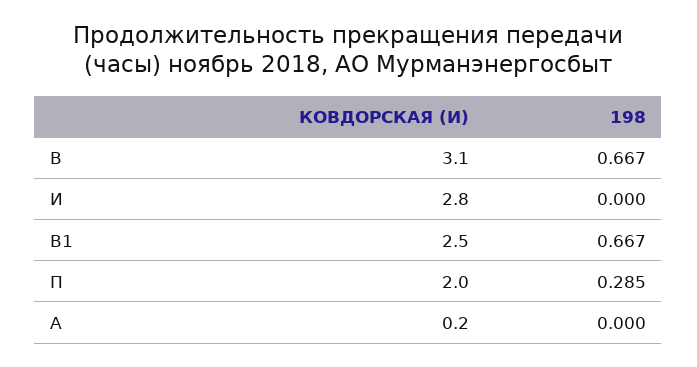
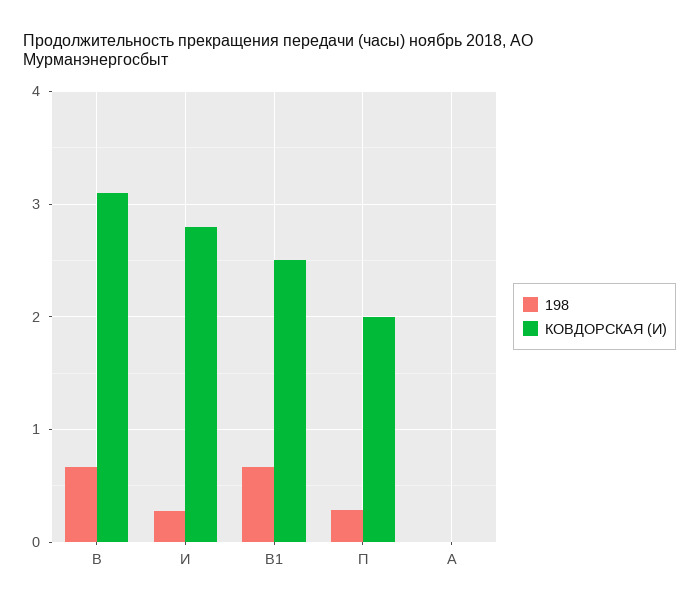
198, И: 0 -> 0.3
КОВДОРСКАЯ (И), А: 0.2 -> 0

